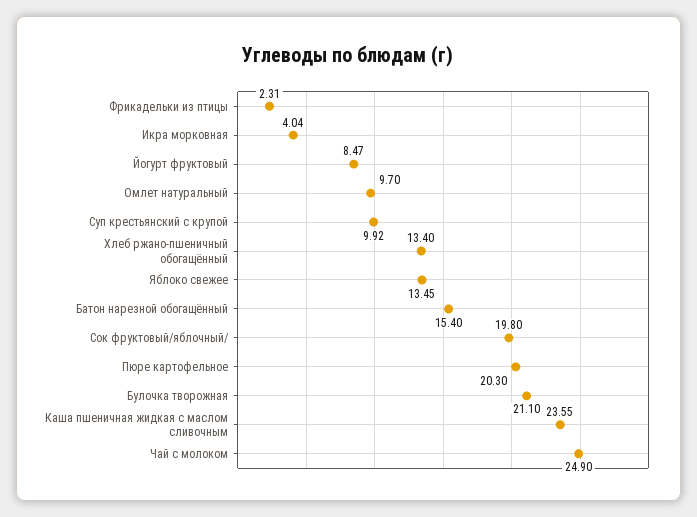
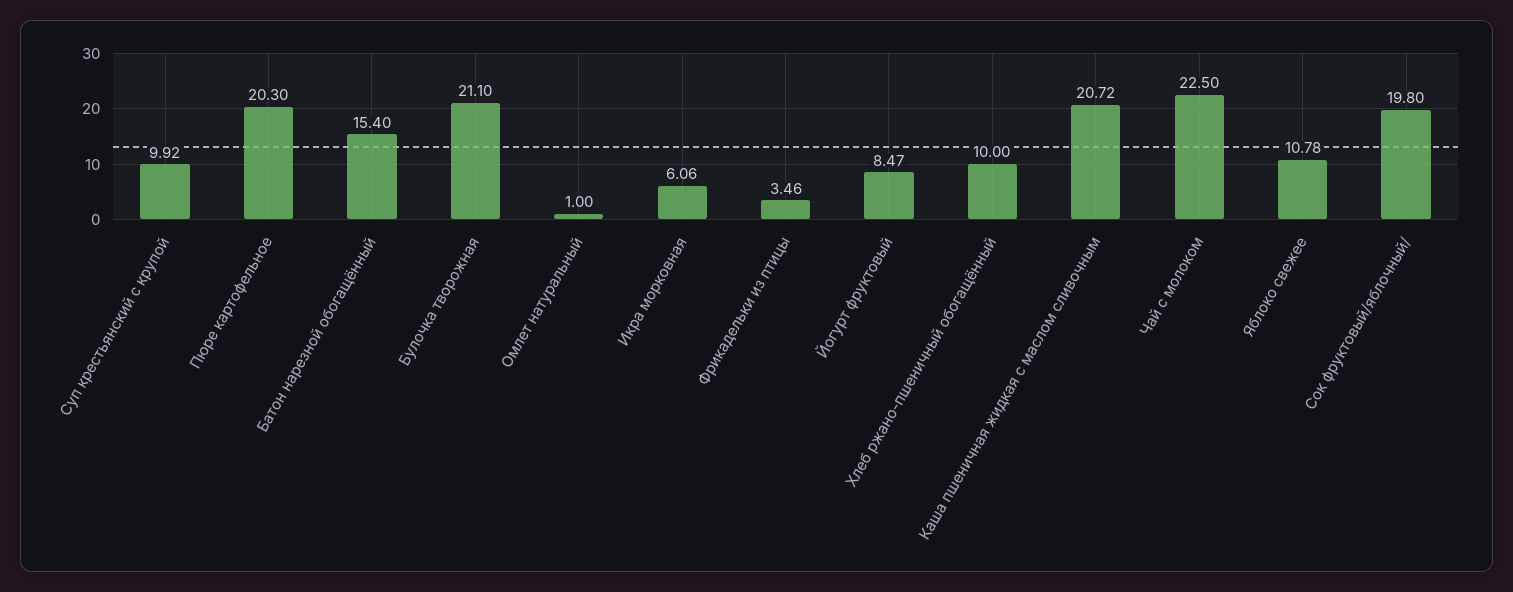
Фрикадельки из птицы: 2.31 -> 3.46
Икра морковная: 4.04 -> 6.06
Омлет натуральный: 9.7 -> 1
Хлеб ржано-пшеничный обогащённый: 13.4 -> 10
Яблоко свежее: 13.45 -> 10.78
Каша пшеничная жидкая с маслом сливочным: 23.55 -> 20.72
Чай с молоком: 24.9 -> 22.5

